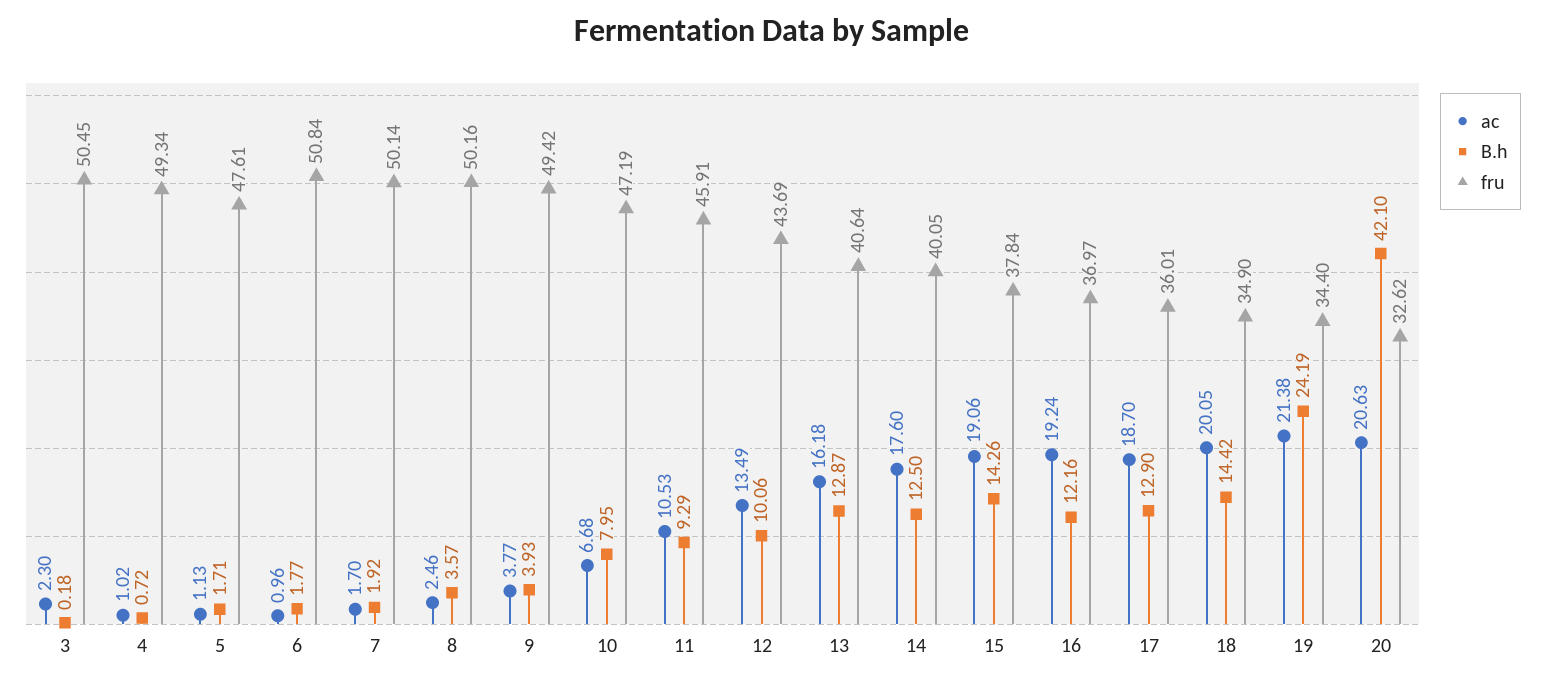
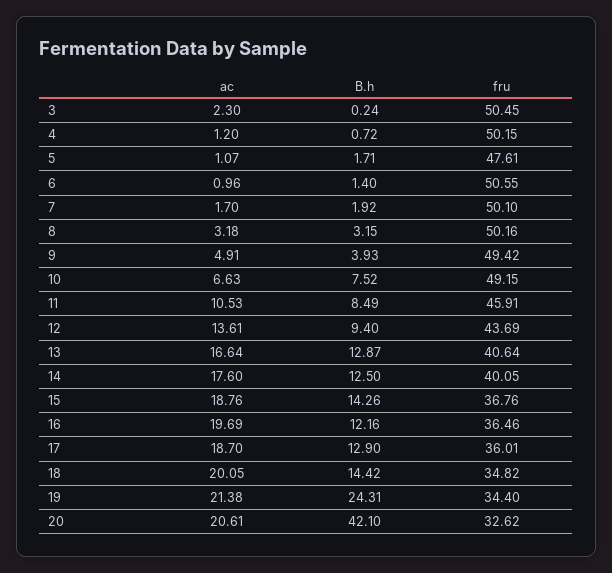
B.h, 3: 0.18 -> 0.24
ac, 4: 1.02 -> 1.2
fru, 4: 49.34 -> 50.15
ac, 5: 1.13 -> 1.07
B.h, 6: 1.77 -> 1.4
fru, 6: 50.84 -> 50.55
fru, 7: 50.14 -> 50.1
ac, 8: 2.46 -> 3.18
B.h, 8: 3.57 -> 3.15
ac, 9: 3.77 -> 4.91
ac, 10: 6.68 -> 6.63
B.h, 10: 7.95 -> 7.52
fru, 10: 47.19 -> 49.15
B.h, 11: 9.29 -> 8.49
ac, 12: 13.49 -> 13.61
B.h, 12: 10.06 -> 9.4
ac, 13: 16.18 -> 16.64
ac, 15: 19.06 -> 18.76
fru, 15: 37.84 -> 36.76
ac, 16: 19.24 -> 19.69
fru, 16: 36.97 -> 36.46
fru, 18: 34.9 -> 34.82
B.h, 19: 24.19 -> 24.31
ac, 20: 20.63 -> 20.61

